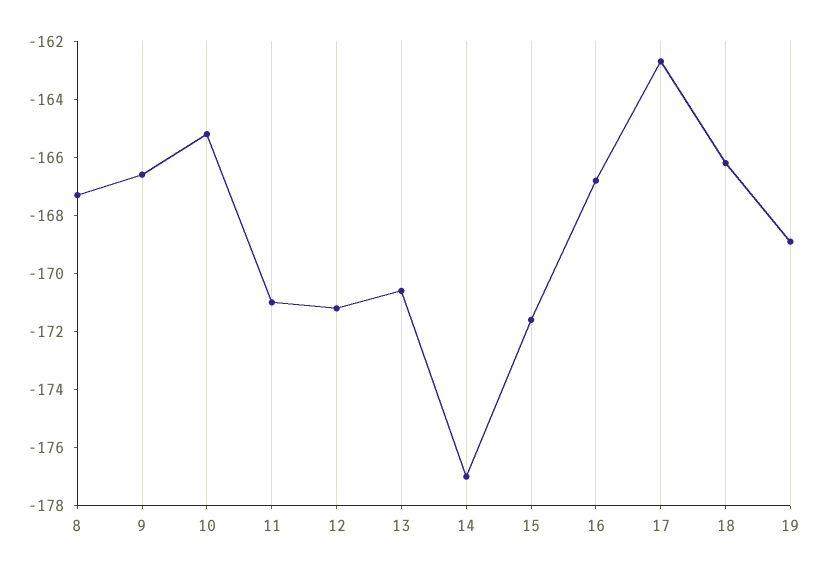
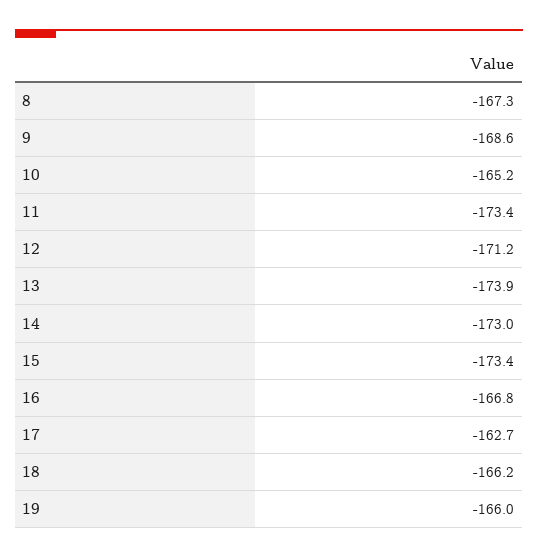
9: -166.5 -> -168.6
11: -171 -> -173.4
13: -170.5 -> -173.9
14: -177 -> -173
15: -171.5 -> -173.4
19: -169 -> -166

